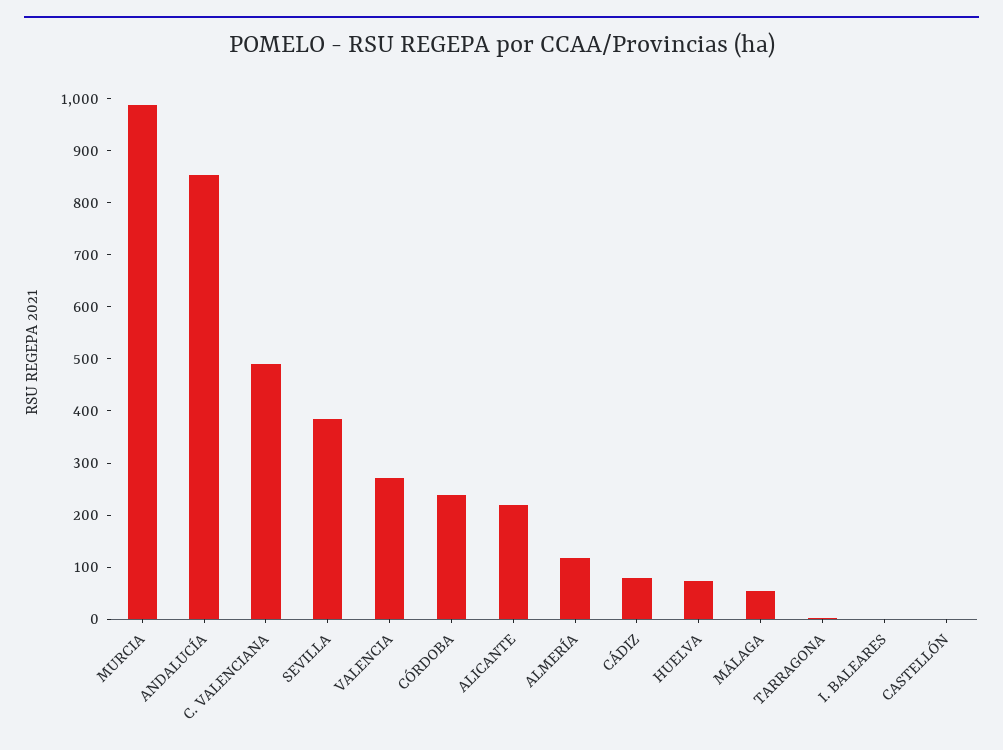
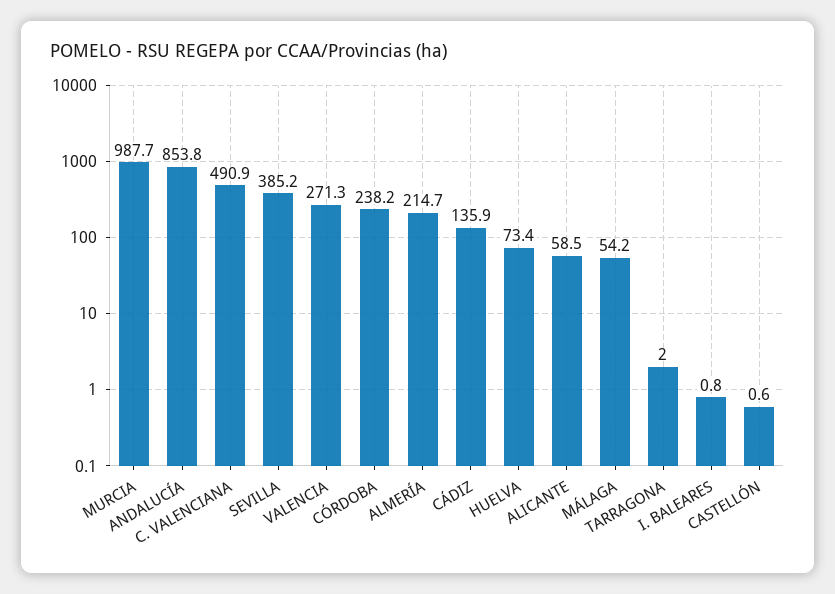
ALICANTE: 220 -> 58.5
ALMERÍA: 120 -> 214.7
CÁDIZ: 80 -> 135.9

